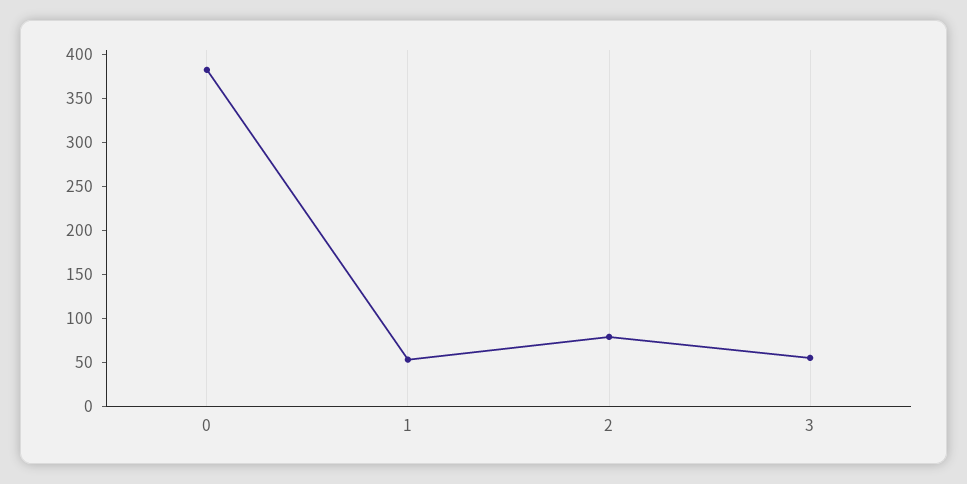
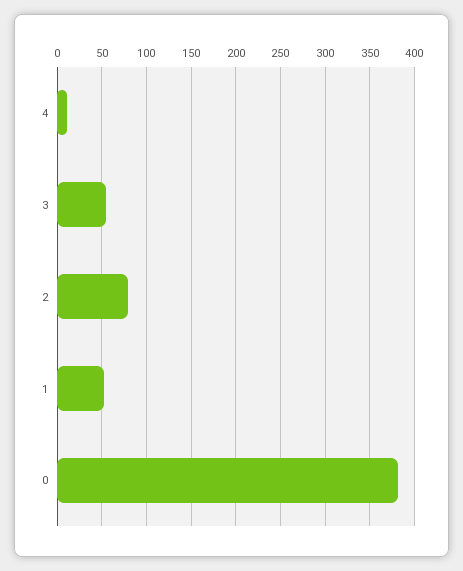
4: none -> 10

